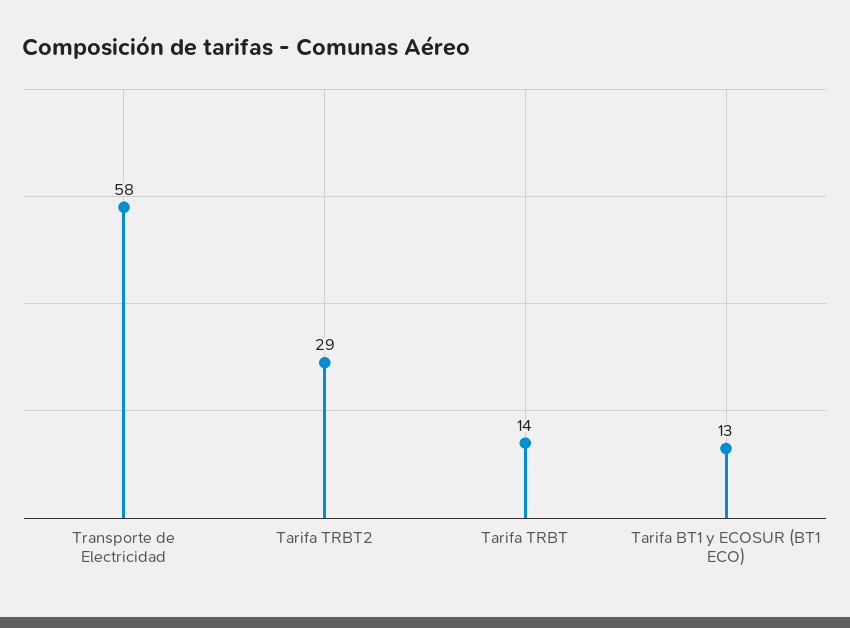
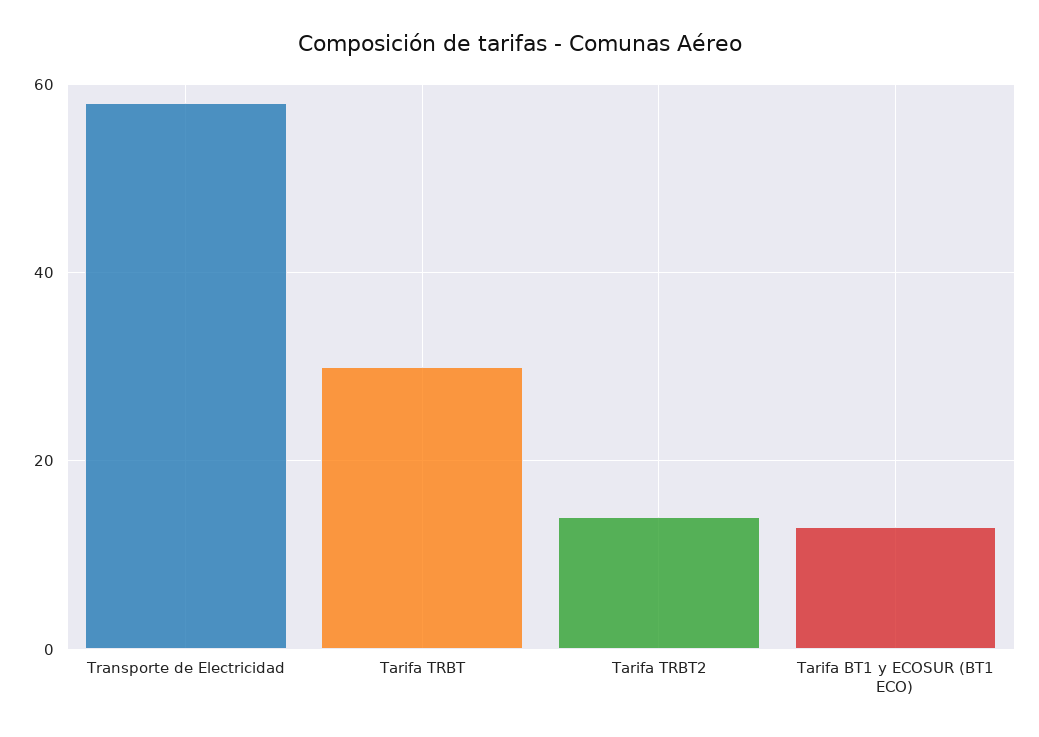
Tarifa TRBT2: 29 -> 15
Tarifa TRBT: 14 -> 30

